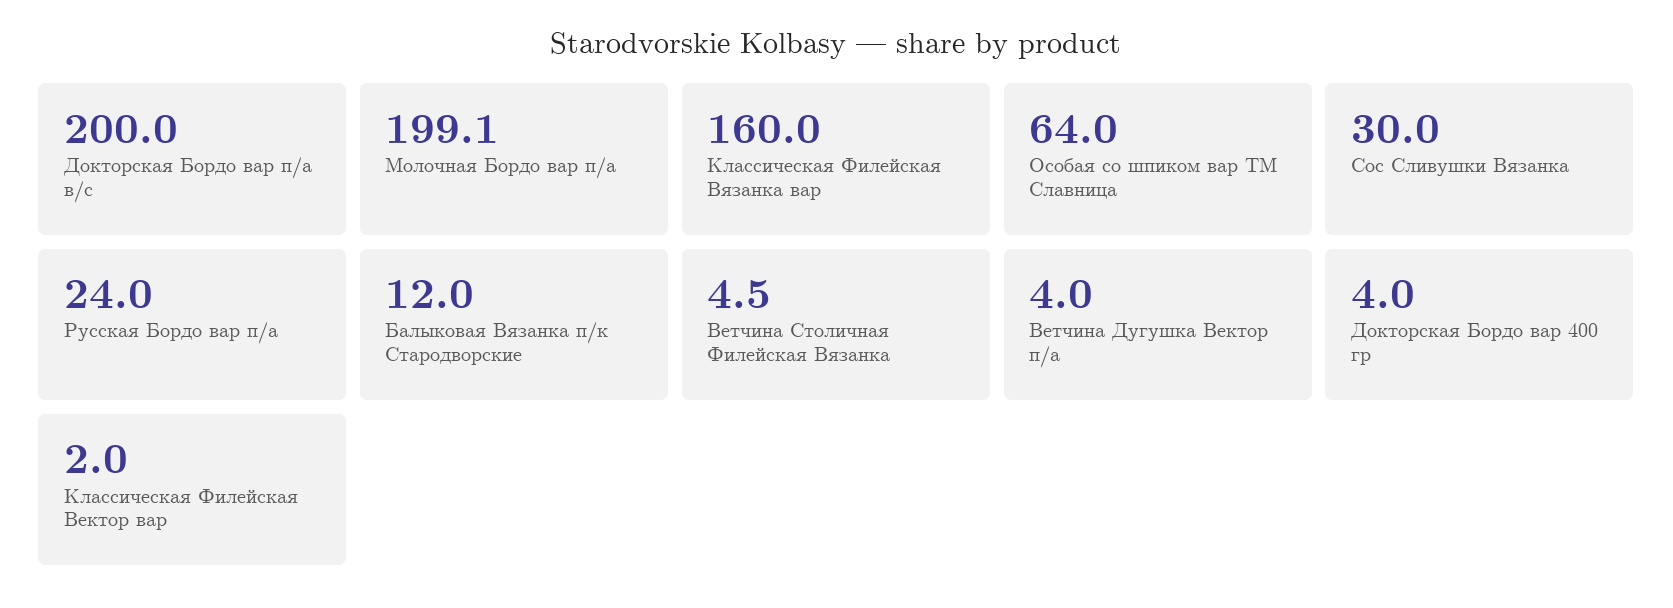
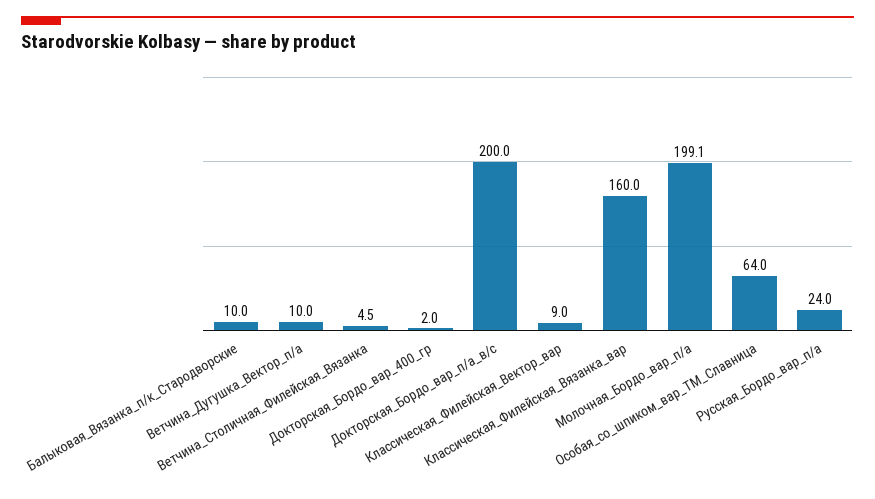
Сос Сливушки Вязанка: 30 -> none
Балыковая Вязанка п/к Стародворские: 12 -> 10
Ветчина Дугушка Вектор п/а: 4 -> 10
Докторская Бордо вар 400 гр: 4 -> 2
Классическая Филейская Вектор вар: 2 -> 9

